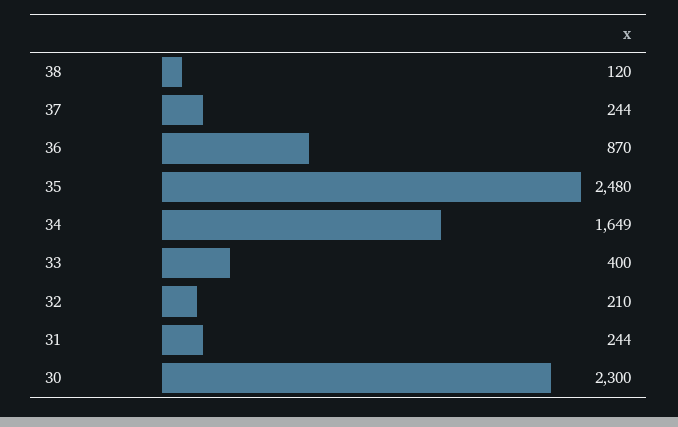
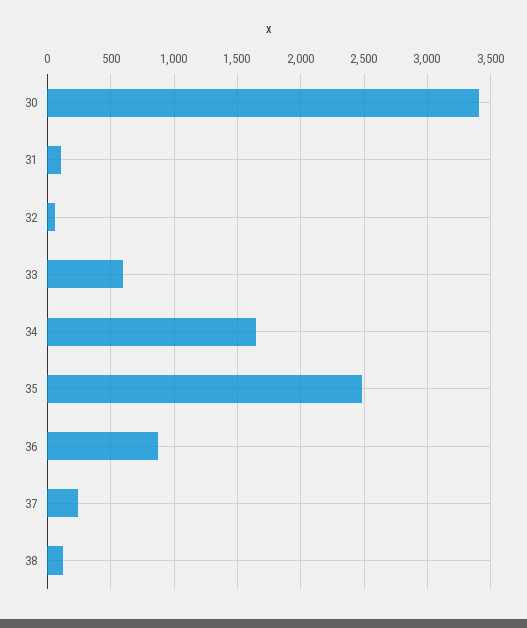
33: 400 -> 600
32: 210 -> 50
31: 244 -> 100
30: 2300 -> 3400

